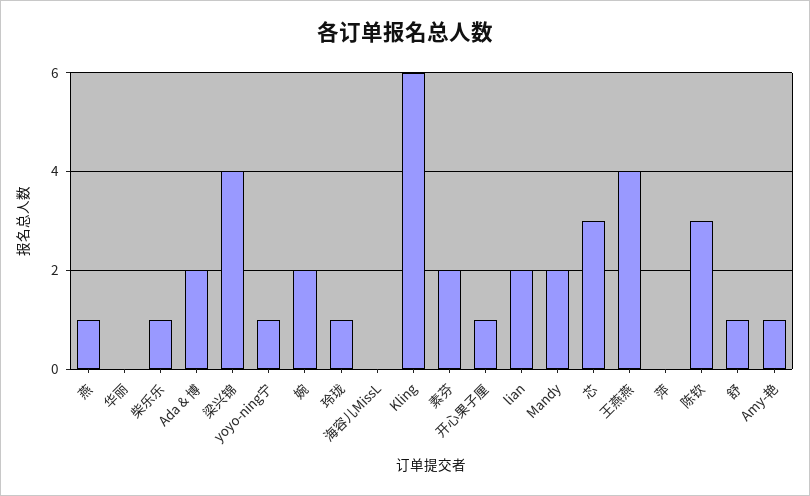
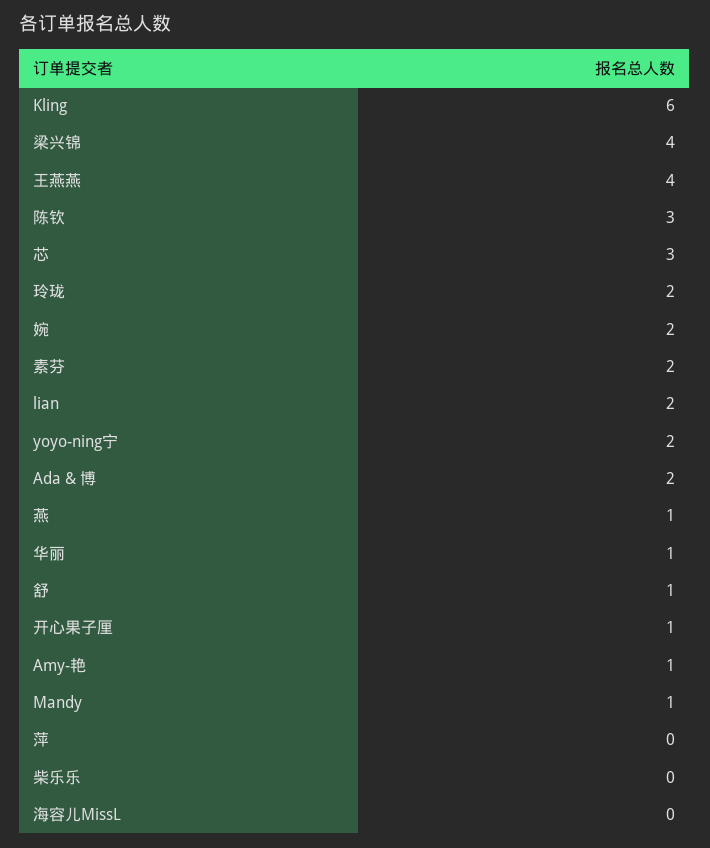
华丽: 0 -> 1
柴乐乐: 1 -> 0
yoyo-ning宁: 1 -> 2
玲珑: 1 -> 2
Mandy: 2 -> 1

